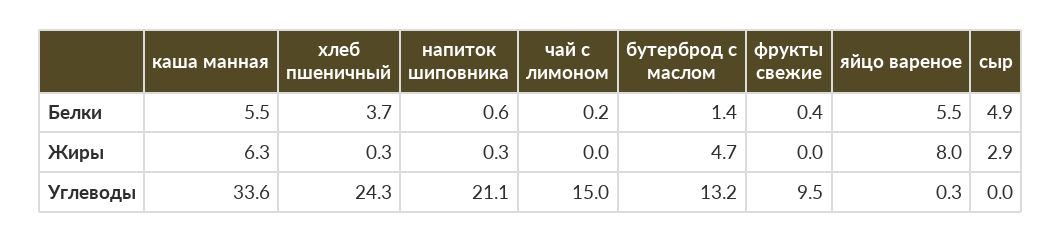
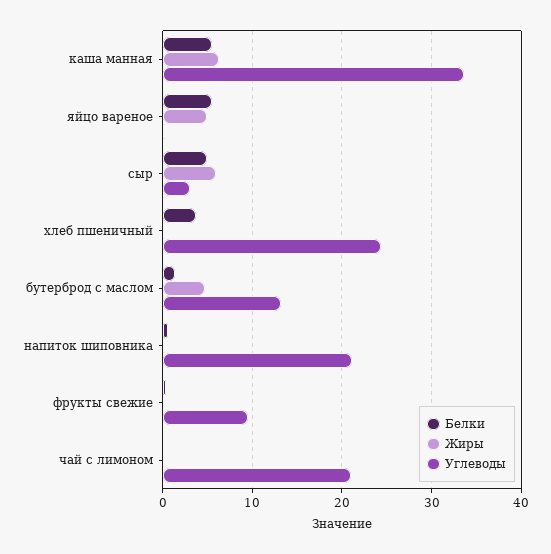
Жиры, яйцо вареное: 8 -> 5
Жиры, сыр: 2.9 -> 6
Углеводы, чай с лимоном: 15 -> 21
Углеводы, сыр: 0 -> 3

